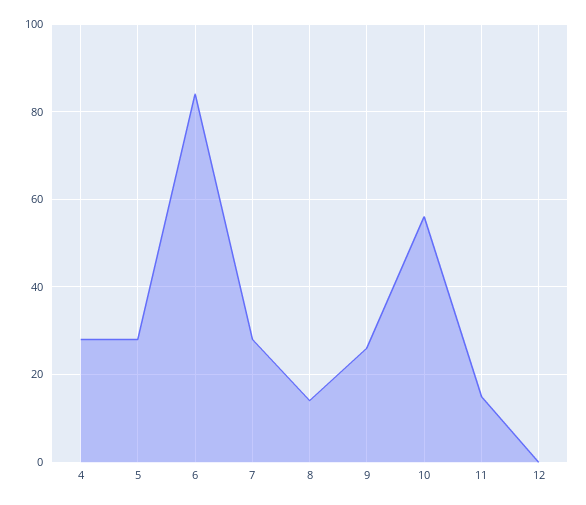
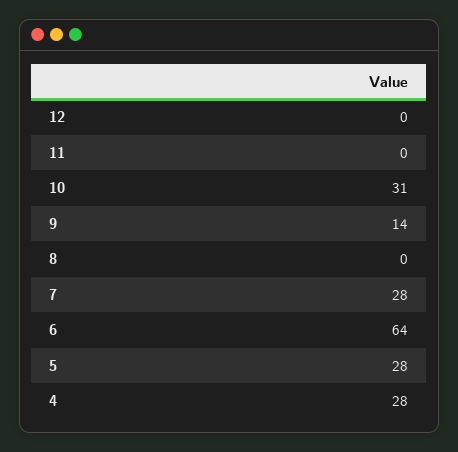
6: 85 -> 64
8: 15 -> 0
9: 25 -> 14
10: 55 -> 31
11: 15 -> 0

